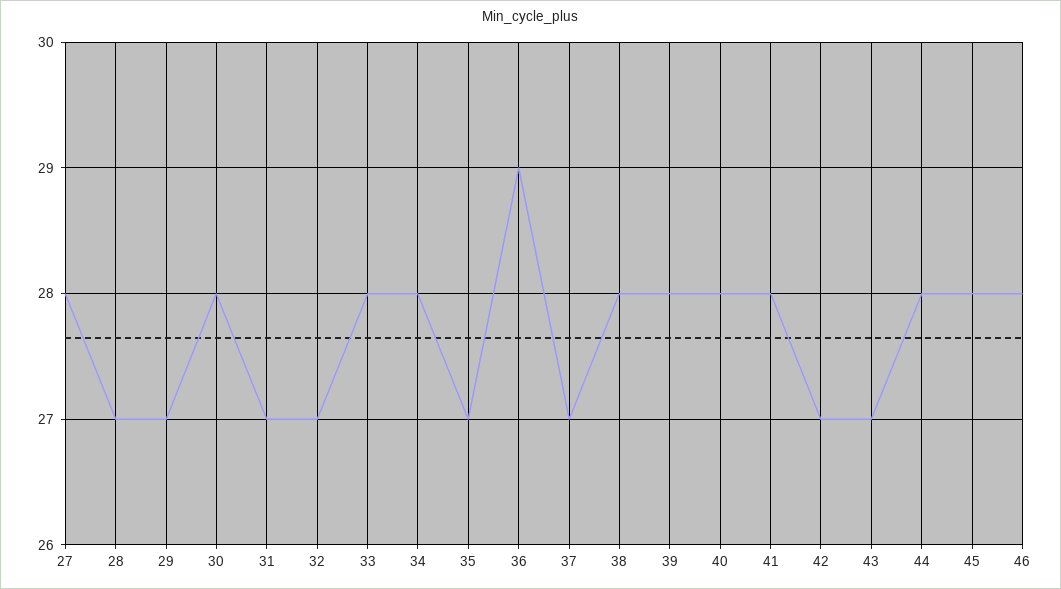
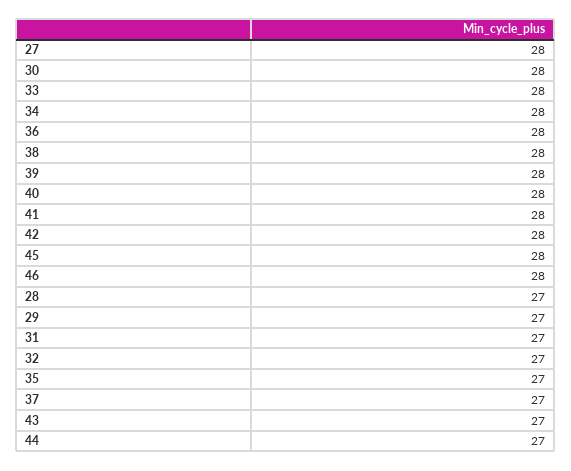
36: 29 -> 28
42: 27 -> 28
44: 28 -> 27

